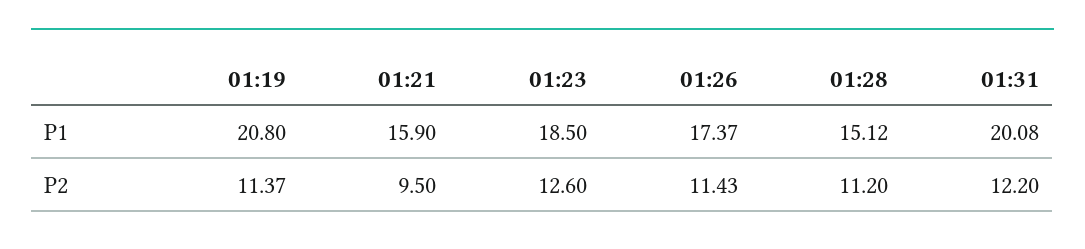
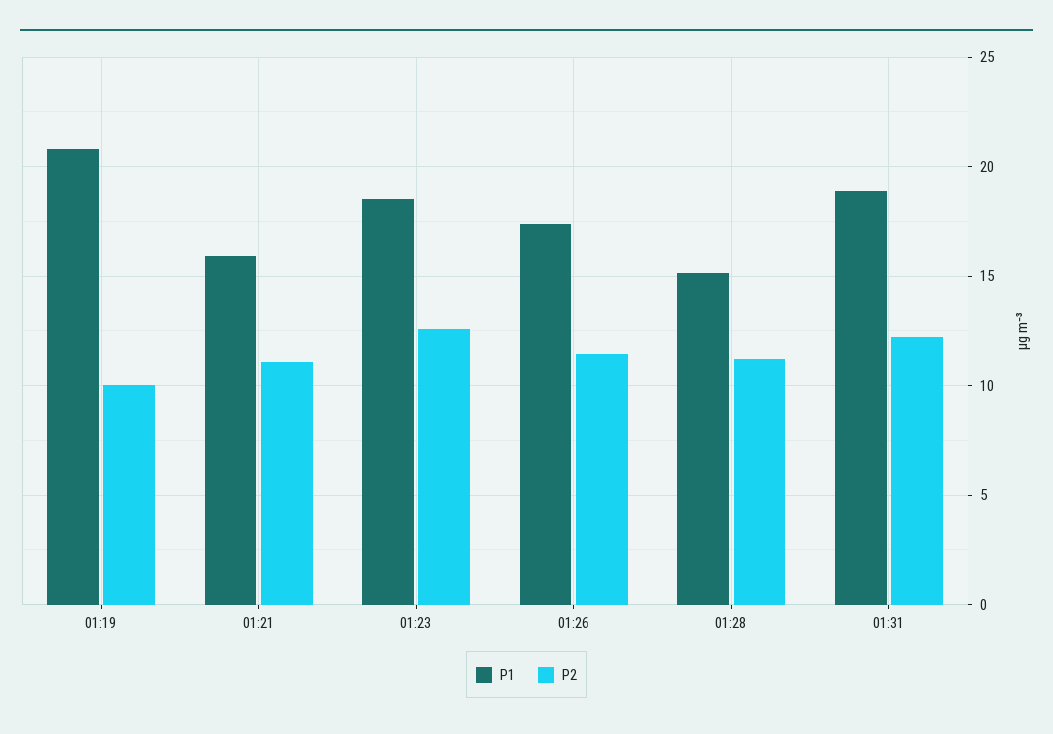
P1, 01:31: 20.08 -> 19
P2, 01:19: 11.37 -> 10
P2, 01:21: 9.5 -> 11

